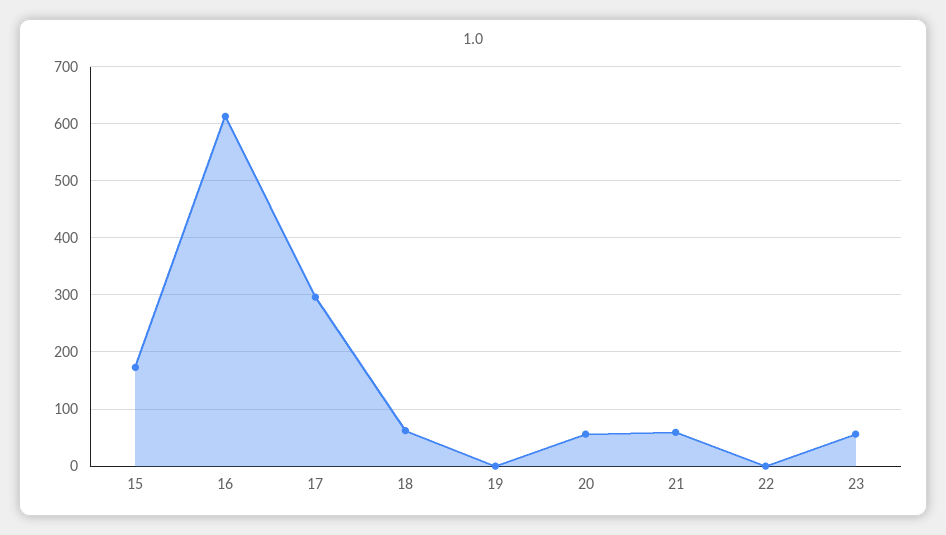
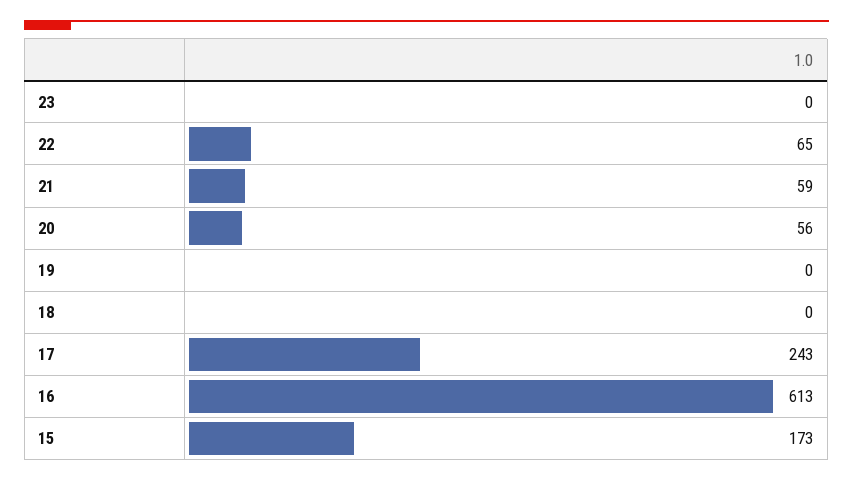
17: 300 -> 243
18: 60 -> 0
22: 0 -> 65
23: 60 -> 0

